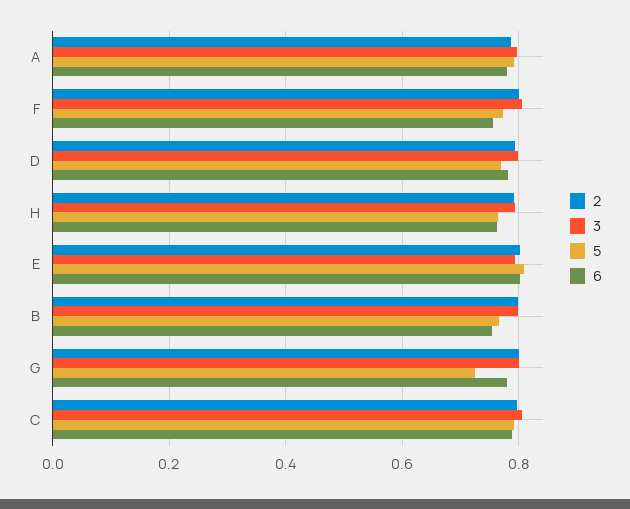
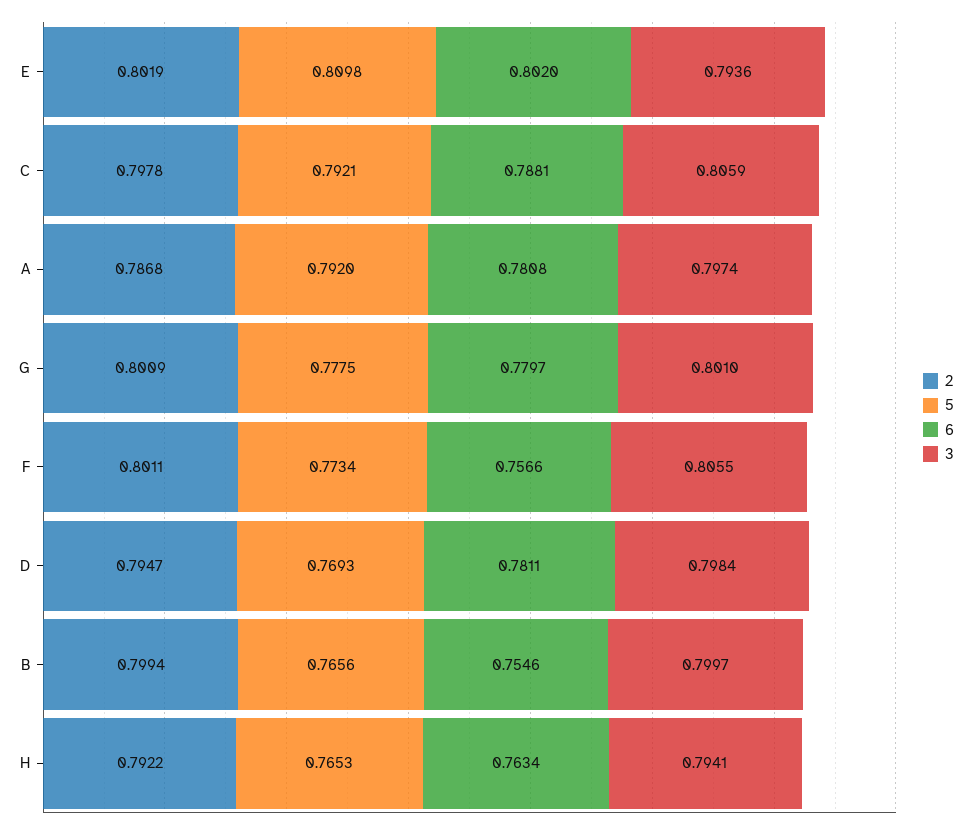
5, G: 0.72 -> 0.7775

